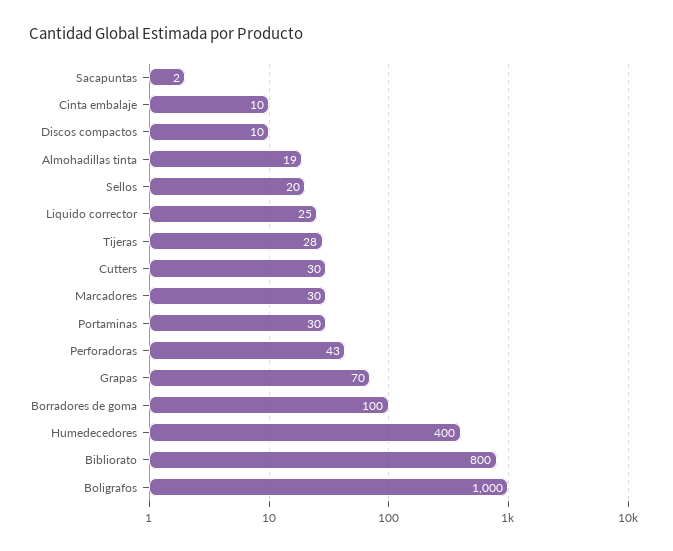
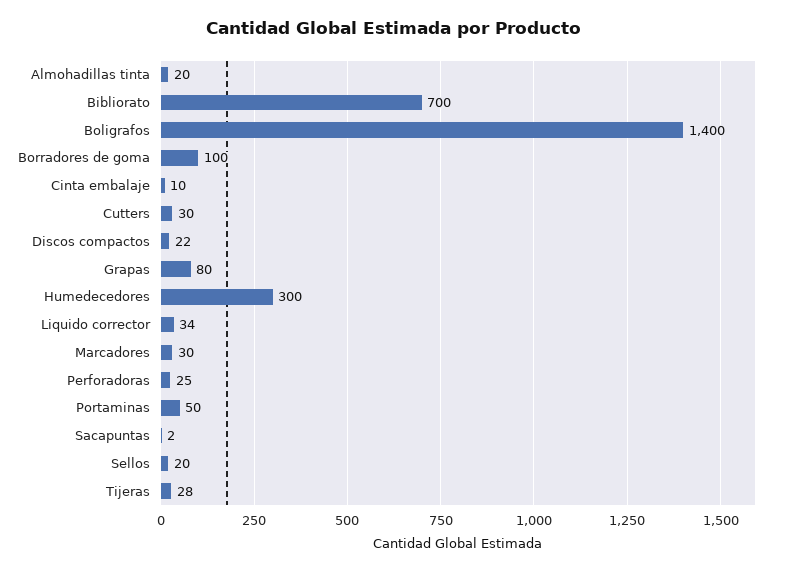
Discos compactos: 10 -> 22
Almohadillas tinta: 19 -> 20
Liquido corrector: 25 -> 34
Portaminas: 30 -> 50
Perforadoras: 43 -> 25
Grapas: 70 -> 80
Humedecedores: 400 -> 300
Bibliorato: 800 -> 700
Boligrafos: 1000 -> 1400

